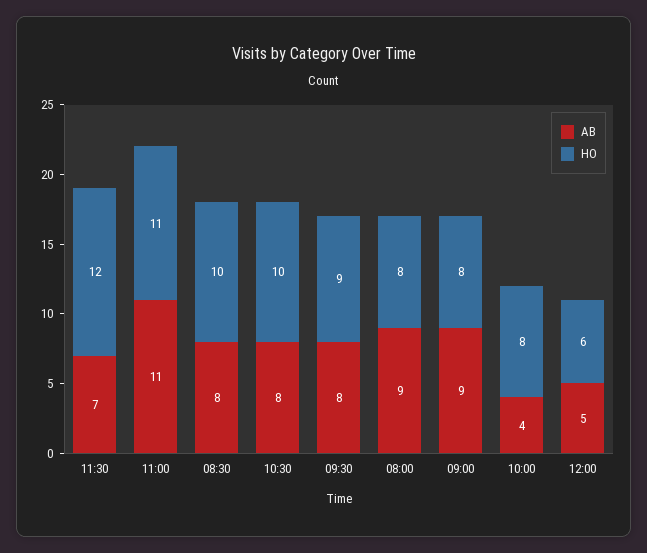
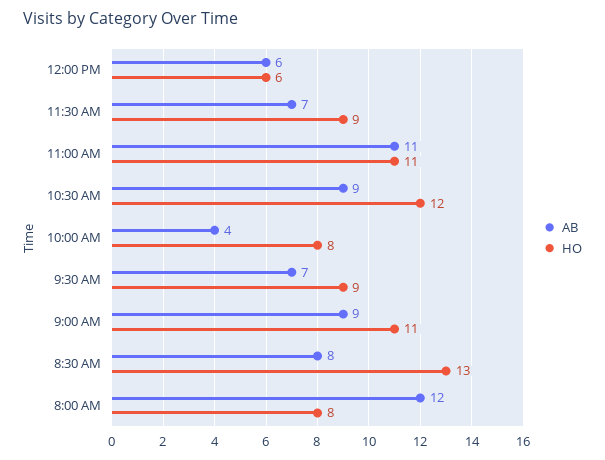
HO, 11:30: 12 -> 9
HO, 08:30: 10 -> 13
AB, 10:30: 8 -> 9
HO, 10:30: 10 -> 12
AB, 09:30: 8 -> 7
AB, 08:00: 9 -> 12
HO, 09:00: 8 -> 11
AB, 12:00: 5 -> 6

